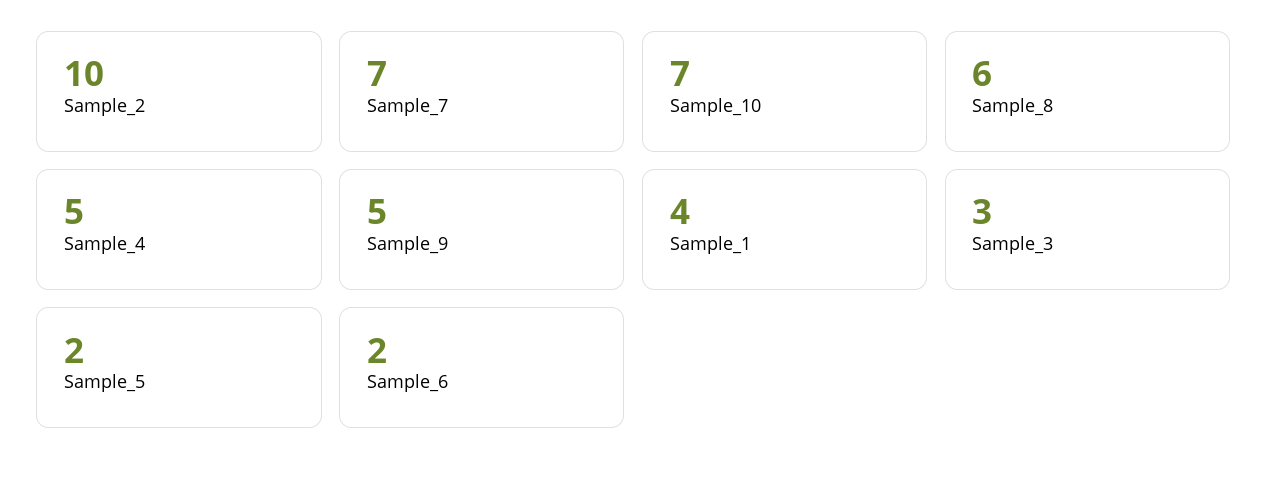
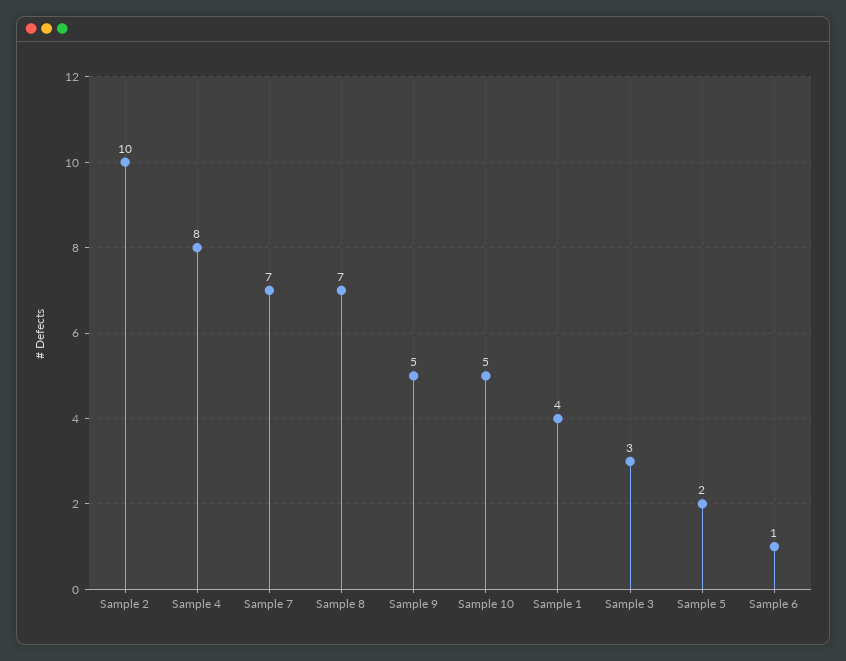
Sample_10: 7 -> 5
Sample_8: 6 -> 7
Sample_4: 5 -> 8
Sample_6: 2 -> 1

